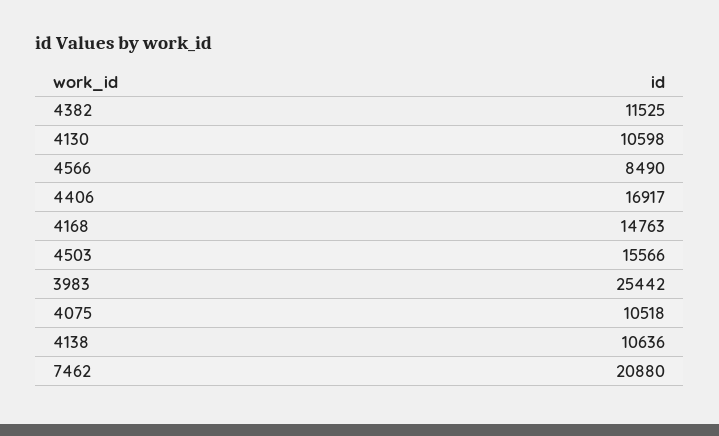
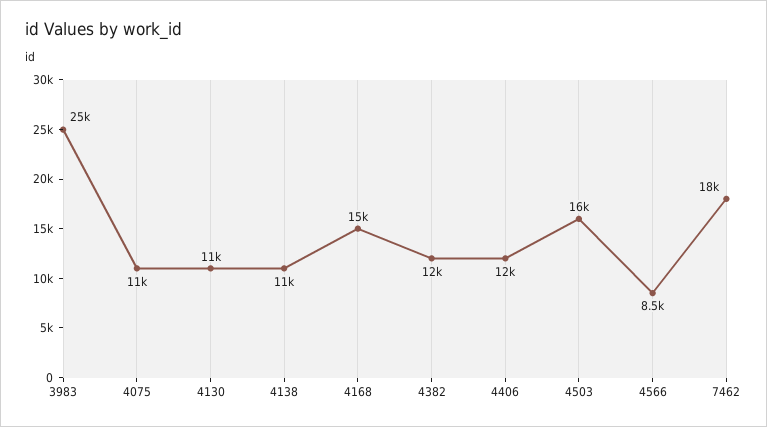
4406: 16917 -> 12000
7462: 20880 -> 18000

